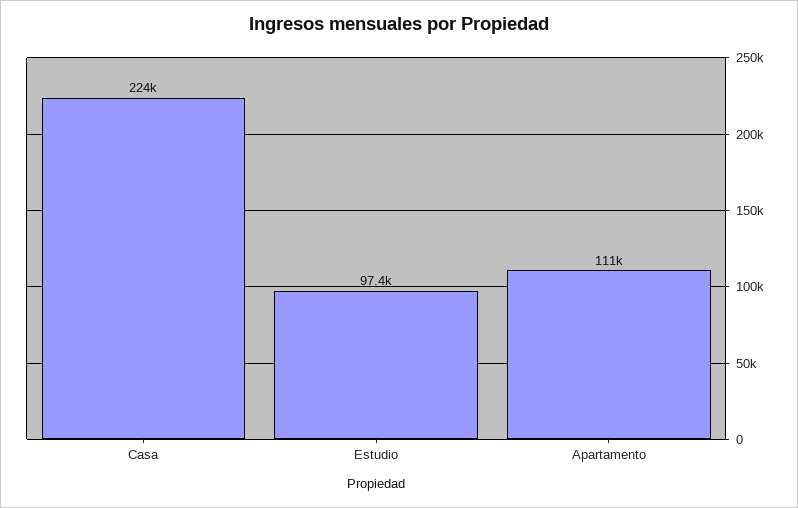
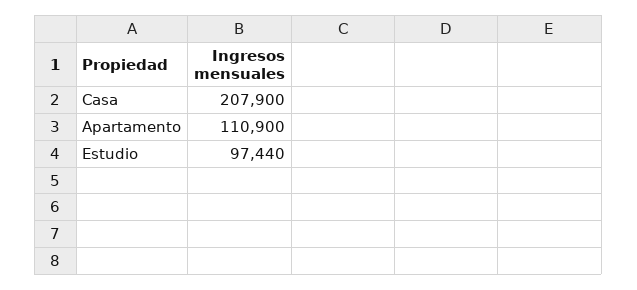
Casa: 224000 -> 207900

